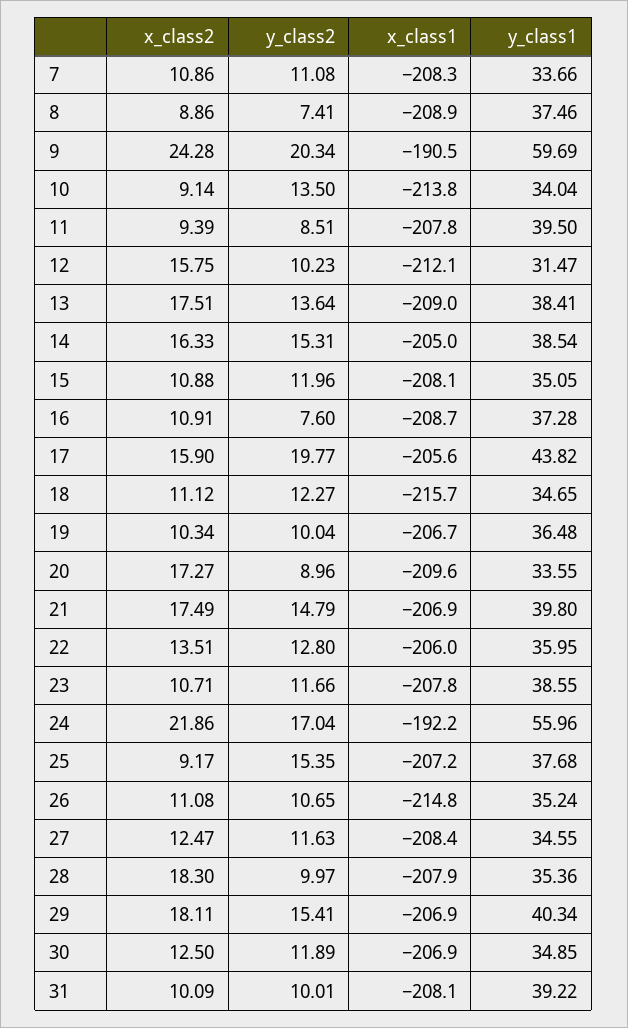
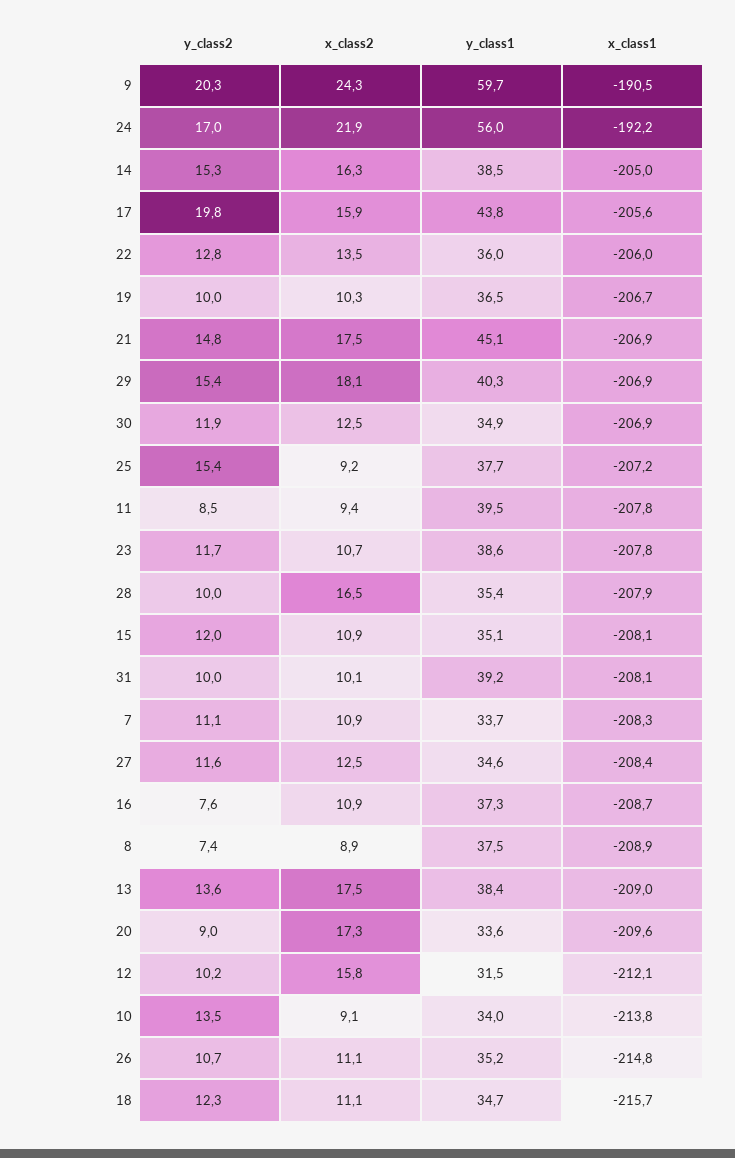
y_class1, 21: 39.8 -> 45.1
x_class2, 28: 18.3 -> 16.5

